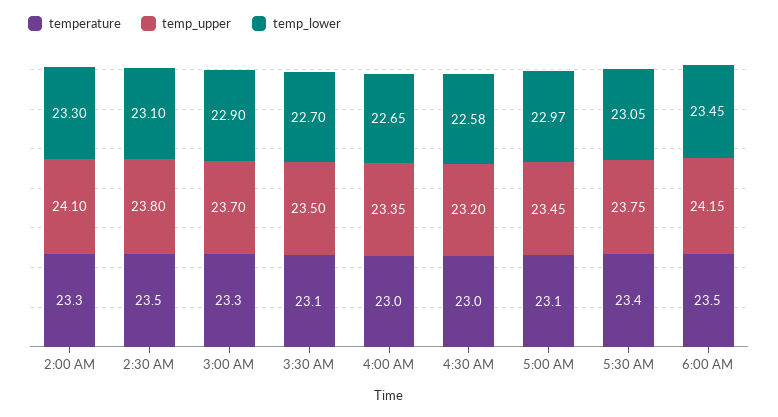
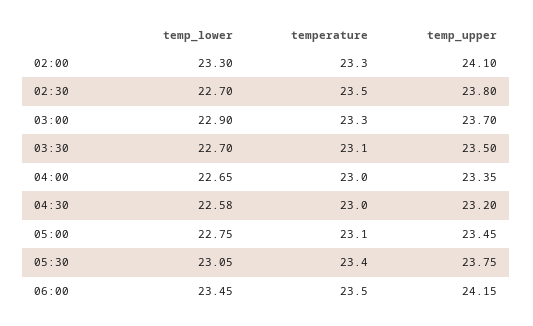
temp_lower, 2:30 AM: 23.1 -> 22.7
temp_lower, 5:00 AM: 22.97 -> 22.75

